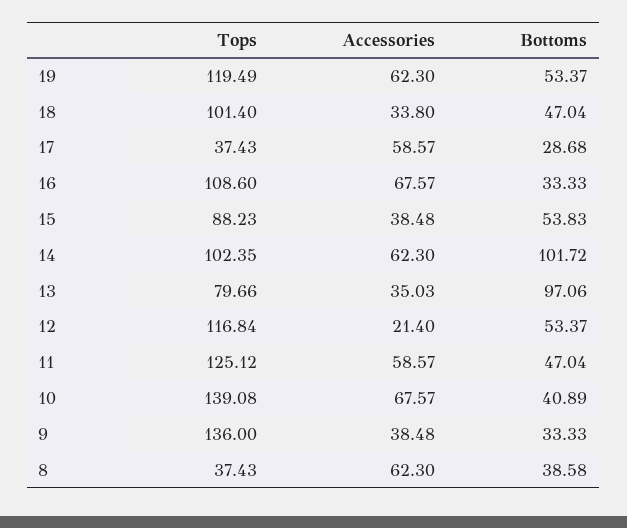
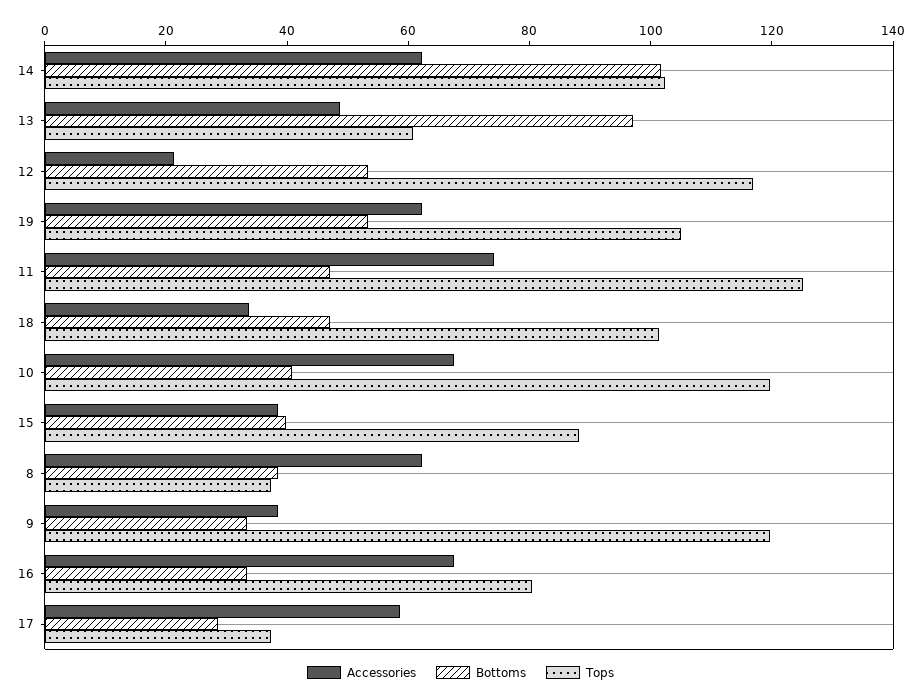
Tops, 19: 119.49 -> 105
Tops, 16: 108.6 -> 80
Bottoms, 15: 53.83 -> 40
Tops, 13: 79.66 -> 60
Accessories, 13: 35.03 -> 50
Accessories, 11: 58.57 -> 75
Tops, 10: 139.08 -> 120
Tops, 9: 136 -> 120

